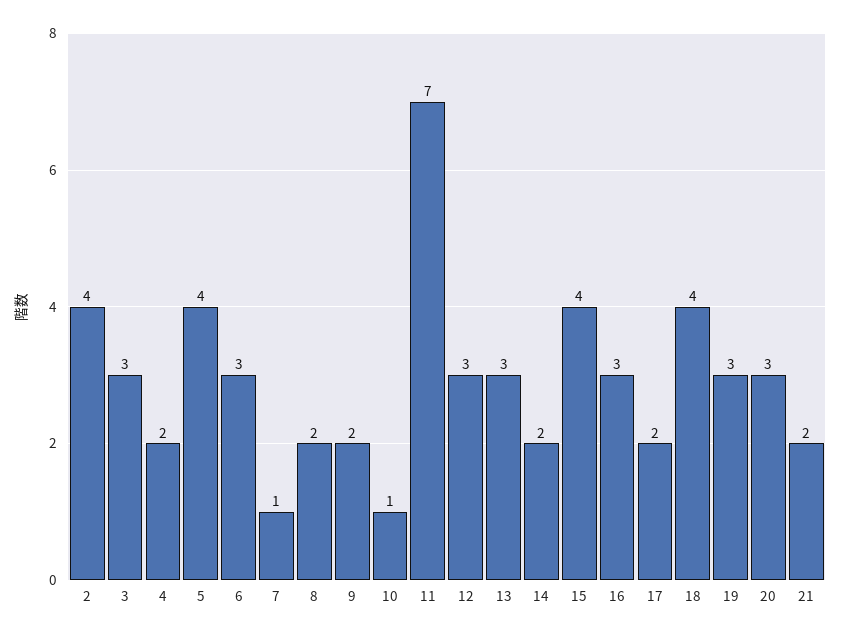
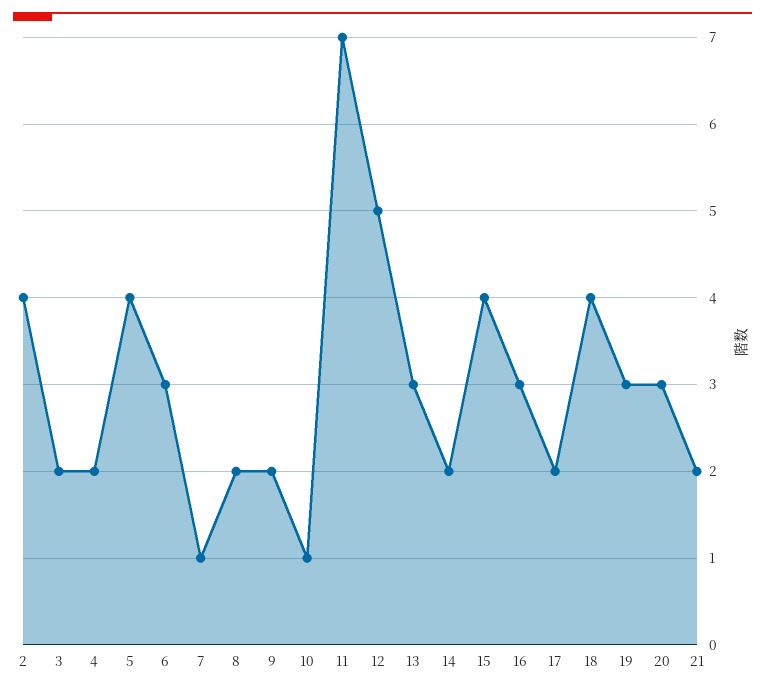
3: 3 -> 2
12: 3 -> 5

